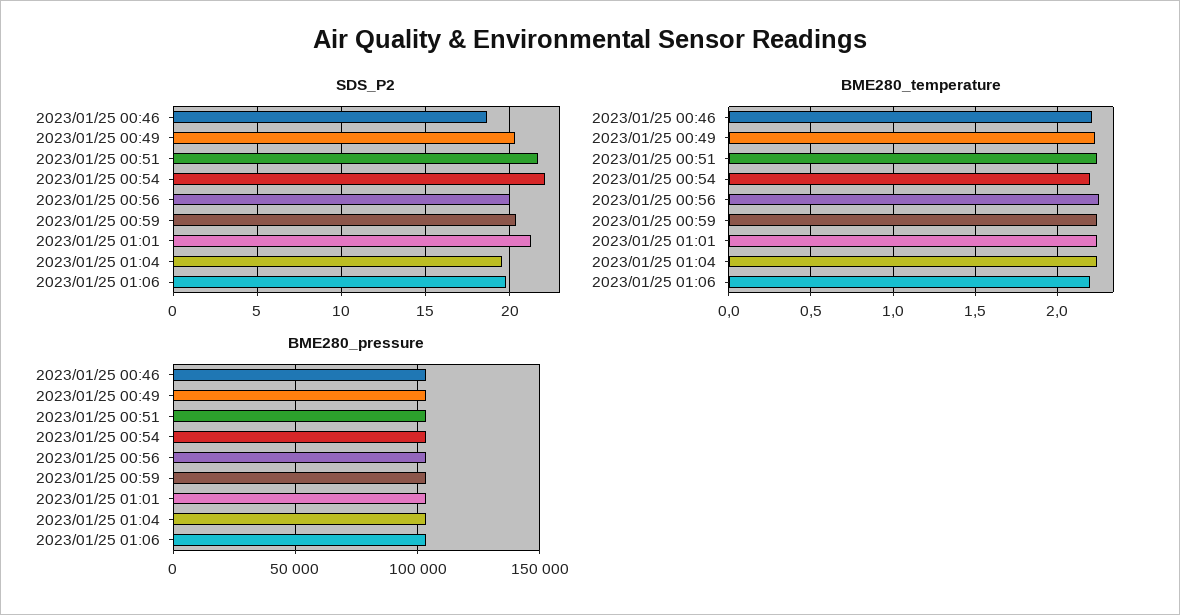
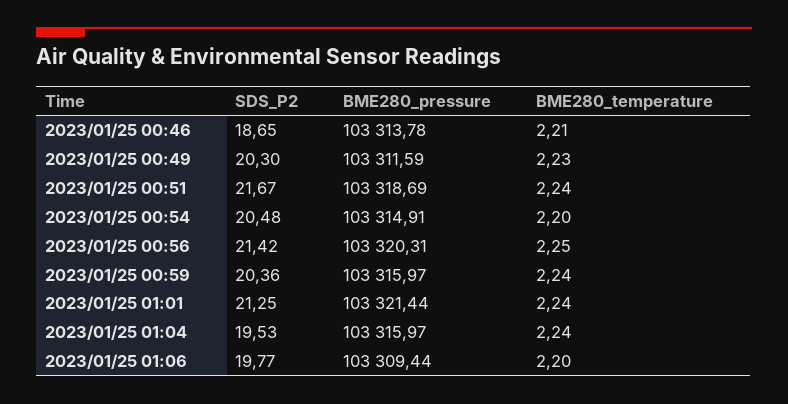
SDS_P2, 2023/01/25 00:54: 22 -> 20.48
SDS_P2, 2023/01/25 00:56: 20 -> 21.42

